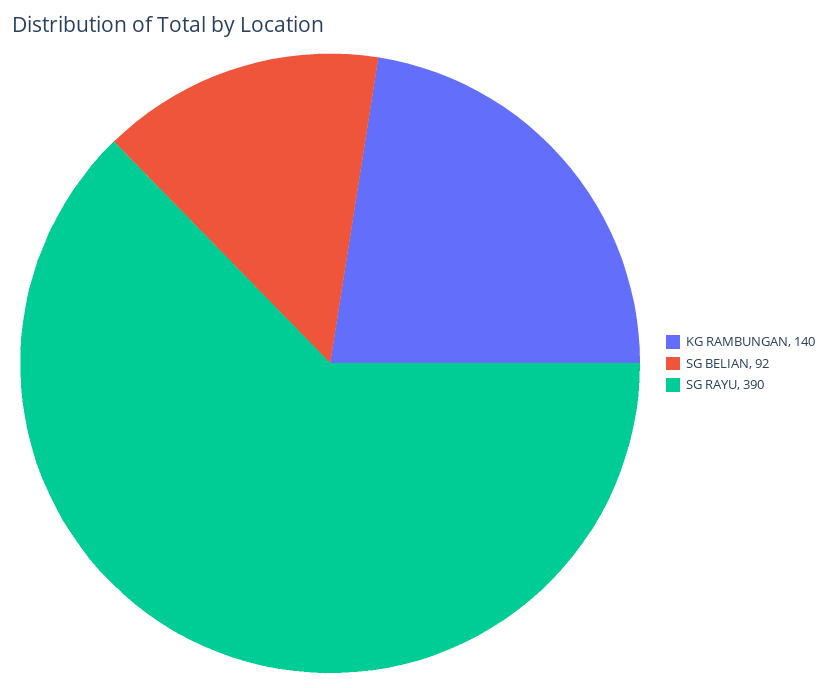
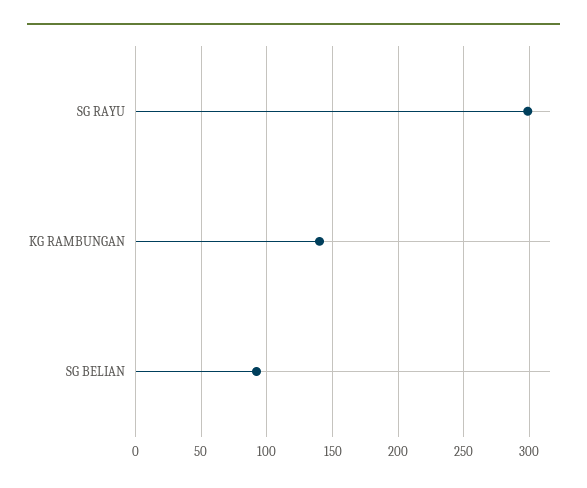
SG RAYU: 390 -> 300

